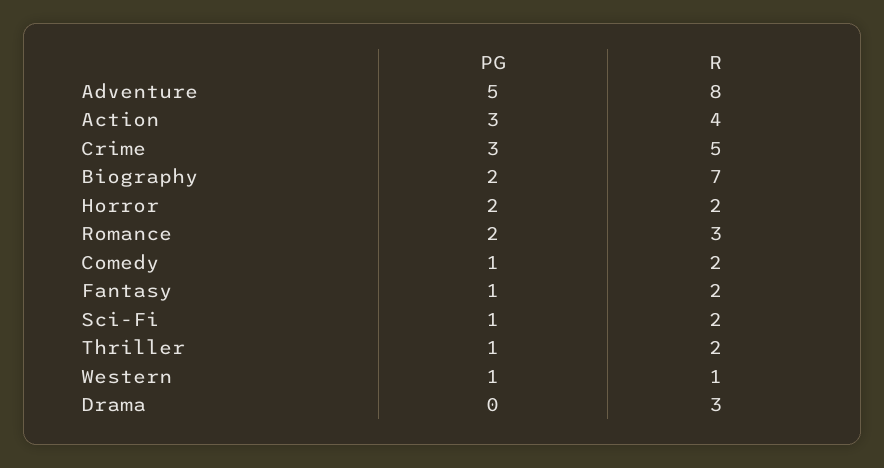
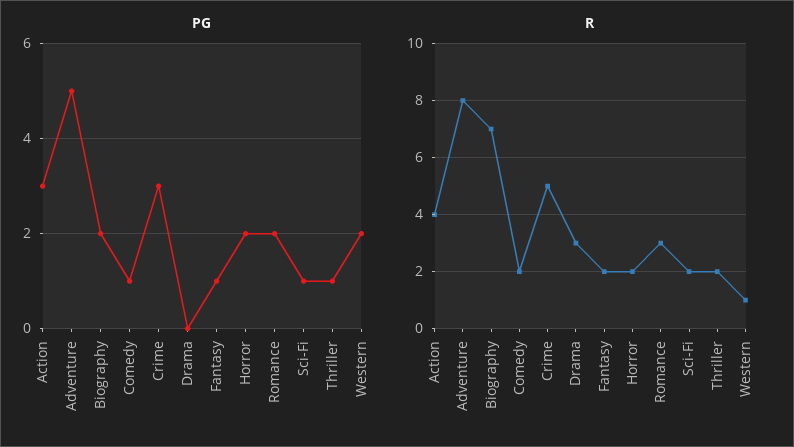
PG, Western: 1 -> 2

